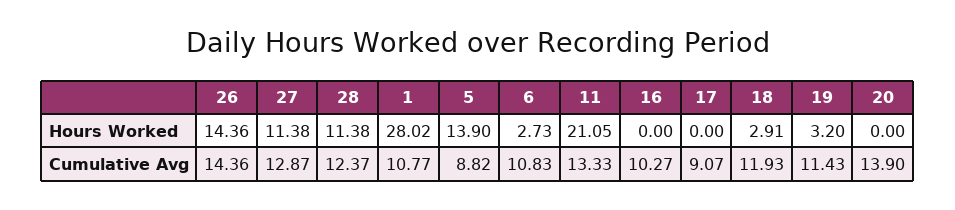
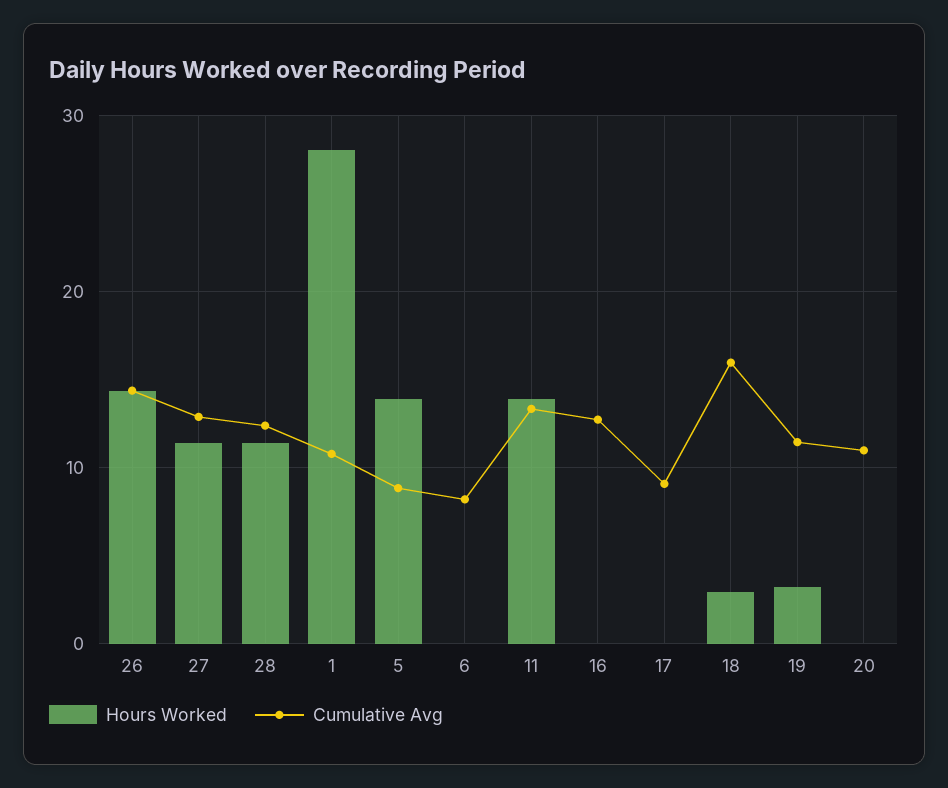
Hours Worked, 6: 2.73 -> 0
Hours Worked, 11: 21.05 -> 14
Cumulative Avg, 6: 10.83 -> 8
Cumulative Avg, 16: 10.27 -> 13
Cumulative Avg, 18: 11.93 -> 16
Cumulative Avg, 20: 13.9 -> 11

